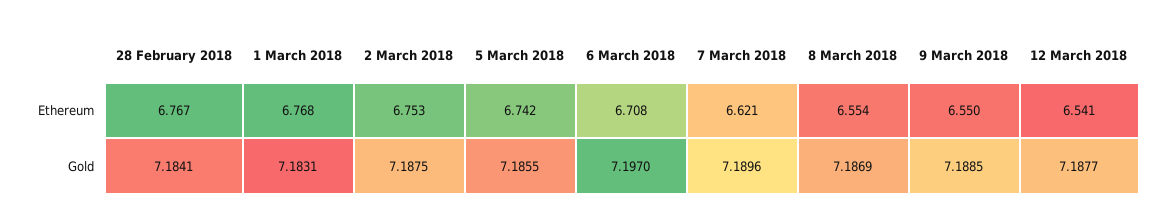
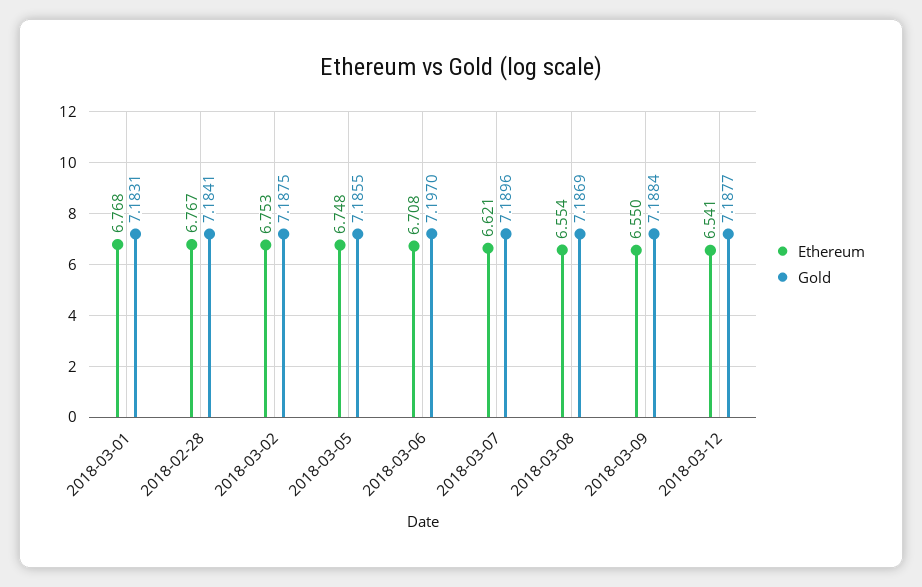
Ethereum, 5 March 2018: 6.742 -> 6.748
Gold, 9 March 2018: 7.1885 -> 7.1884

